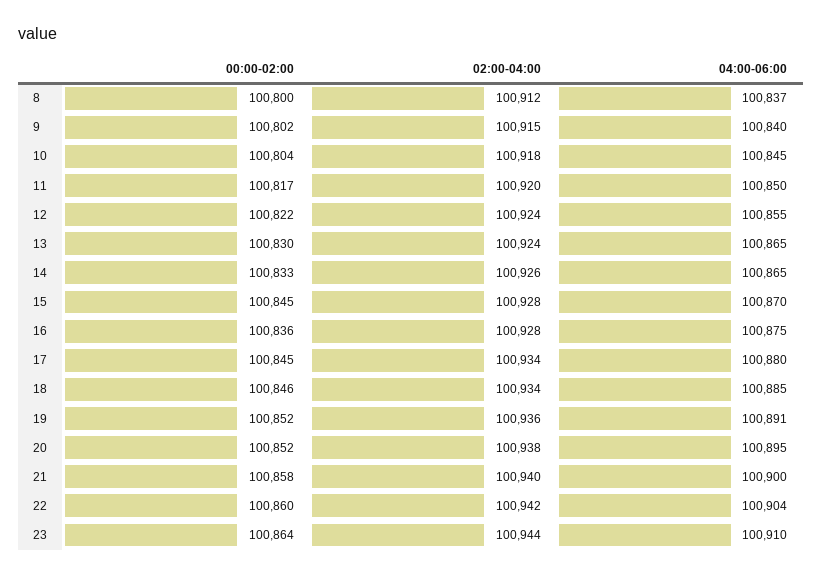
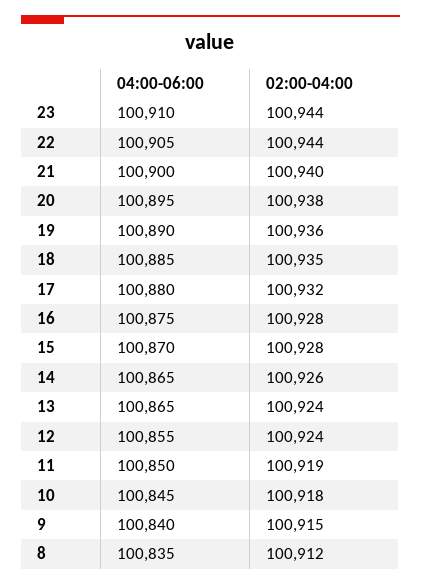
00:00-02:00, 8: 100800 -> none
04:00-06:00, 8: 100837 -> 100835
00:00-02:00, 9: 100802 -> none
00:00-02:00, 10: 100804 -> none
00:00-02:00, 11: 100817 -> none
02:00-04:00, 11: 100920 -> 100919
00:00-02:00, 12: 100822 -> none
00:00-02:00, 13: 100830 -> none
00:00-02:00, 14: 100833 -> none
00:00-02:00, 15: 100845 -> none
00:00-02:00, 16: 100836 -> none
00:00-02:00, 17: 100845 -> none
02:00-04:00, 17: 100934 -> 100932
00:00-02:00, 18: 100846 -> none
02:00-04:00, 18: 100934 -> 100935
00:00-02:00, 19: 100852 -> none
04:00-06:00, 19: 100891 -> 100890
00:00-02:00, 20: 100852 -> none
00:00-02:00, 21: 100858 -> none
00:00-02:00, 22: 100860 -> none
02:00-04:00, 22: 100942 -> 100944
04:00-06:00, 22: 100904 -> 100905
00:00-02:00, 23: 100864 -> none

